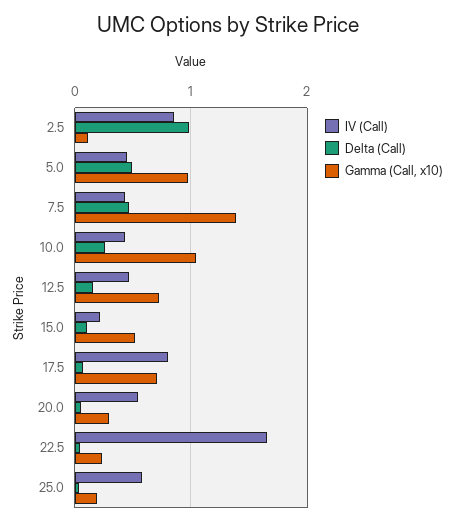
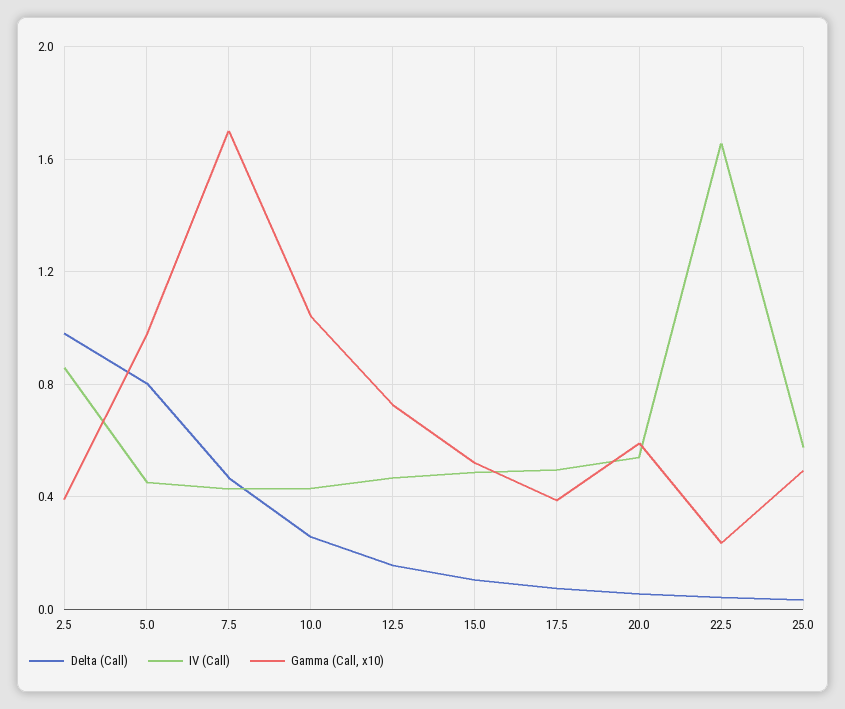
Gamma (Call, x10), 2.5: 0.1 -> 0.4
Delta (Call), 5.0: 0.5 -> 0.8
Gamma (Call, x10), 7.5: 1.4 -> 1.7
IV (Call), 15.0: 0.2 -> 0.5
IV (Call), 17.5: 0.8 -> 0.5
Gamma (Call, x10), 17.5: 0.7 -> 0.4
Gamma (Call, x10), 20.0: 0.3 -> 0.6
Gamma (Call, x10), 25.0: 0.2 -> 0.5

